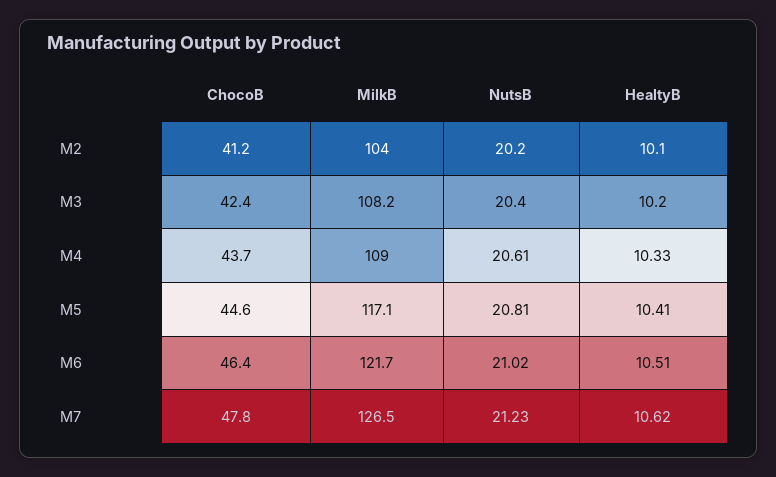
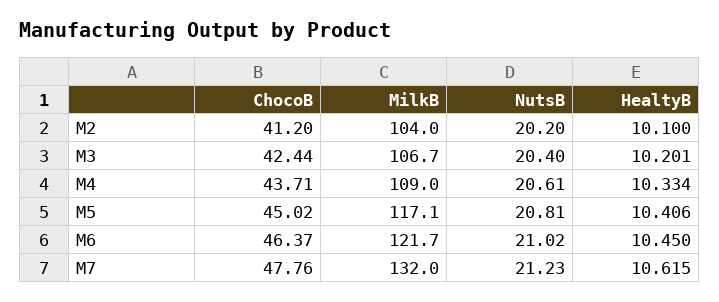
MilkB, M3: 108.2 -> 106.7
ChocoB, M5: 44.6 -> 45.02
HealtyB, M6: 10.51 -> 10.45
MilkB, M7: 126.5 -> 132

